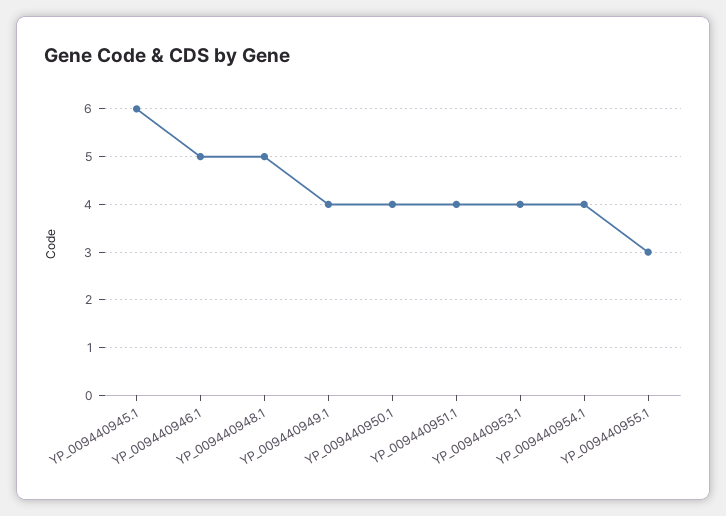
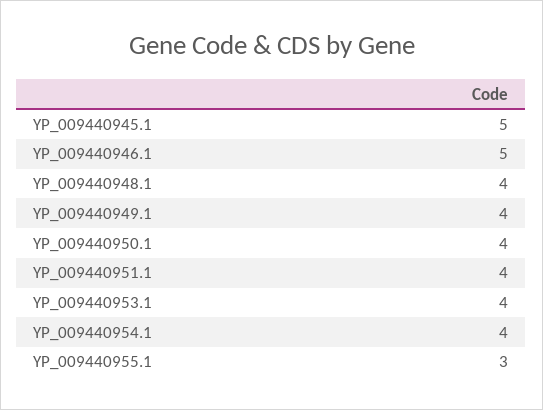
YP_009440945.1: 6 -> 5
YP_009440948.1: 5 -> 4

